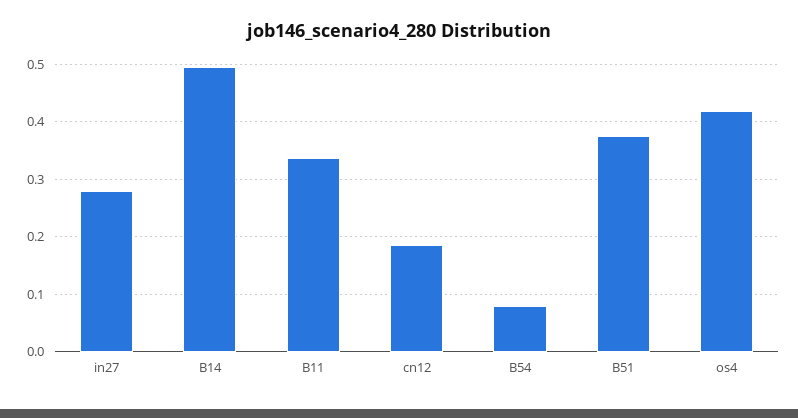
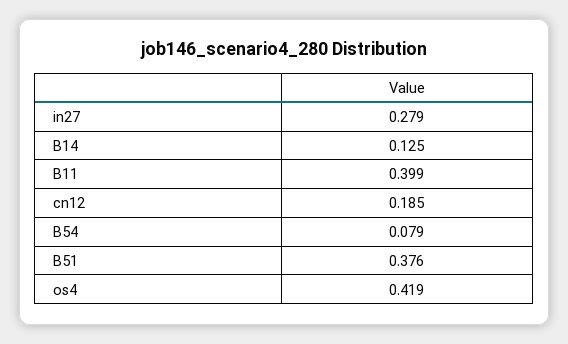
B14: 0.5 -> 0.125
B11: 0.34 -> 0.399

